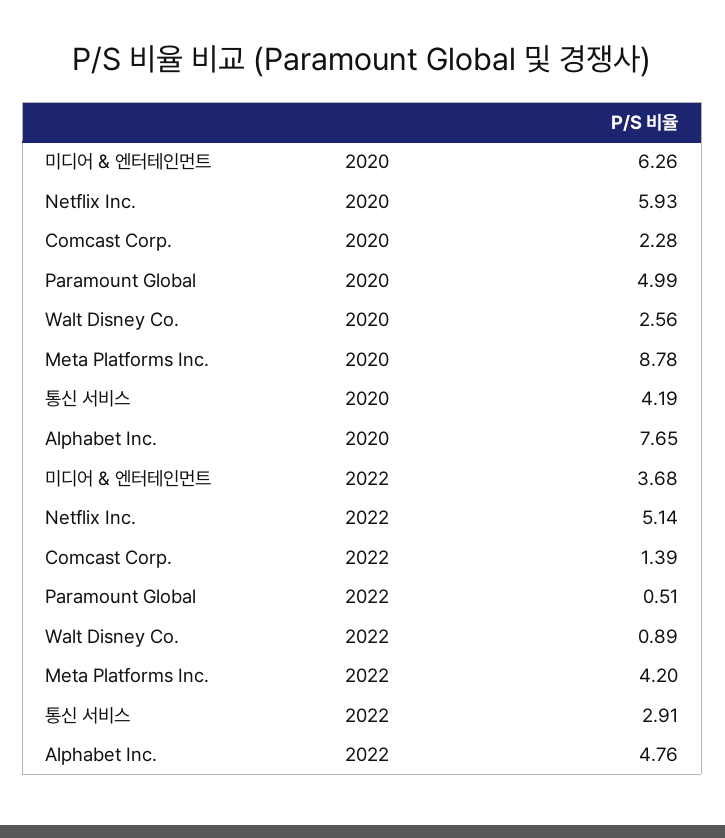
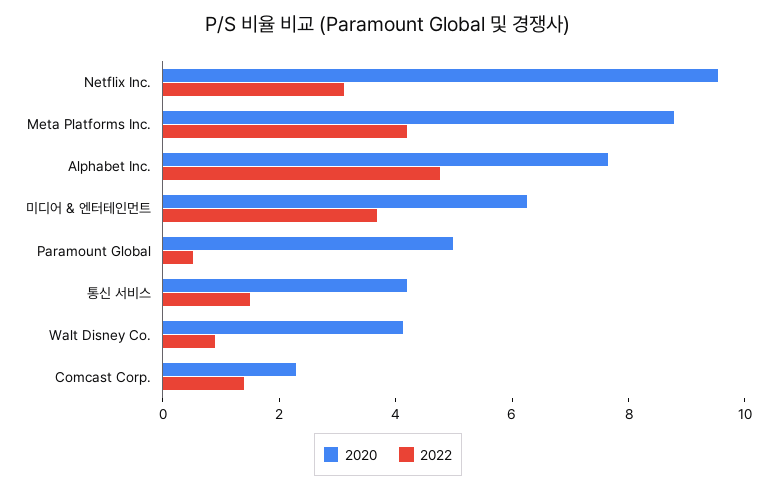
2020, Netflix Inc.: 5.93 -> 9.5
2020, Walt Disney Co.: 2.56 -> 4
2022, Netflix Inc.: 5.14 -> 3
2022, 통신 서비스: 2.91 -> 1.5

